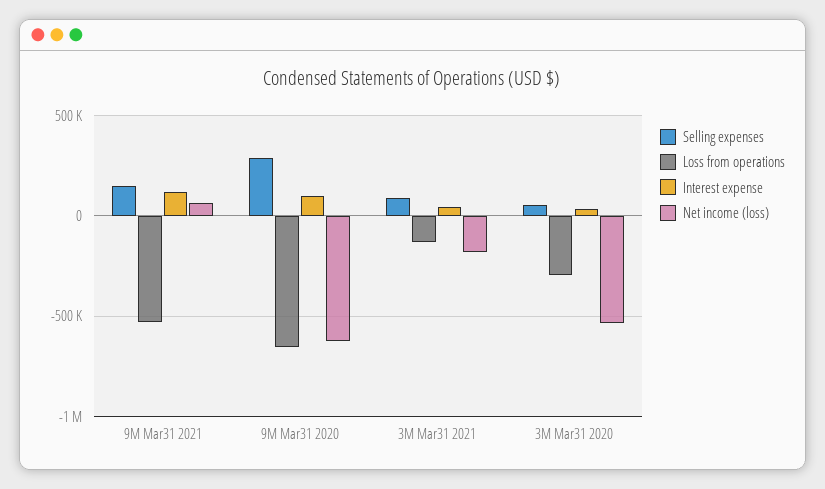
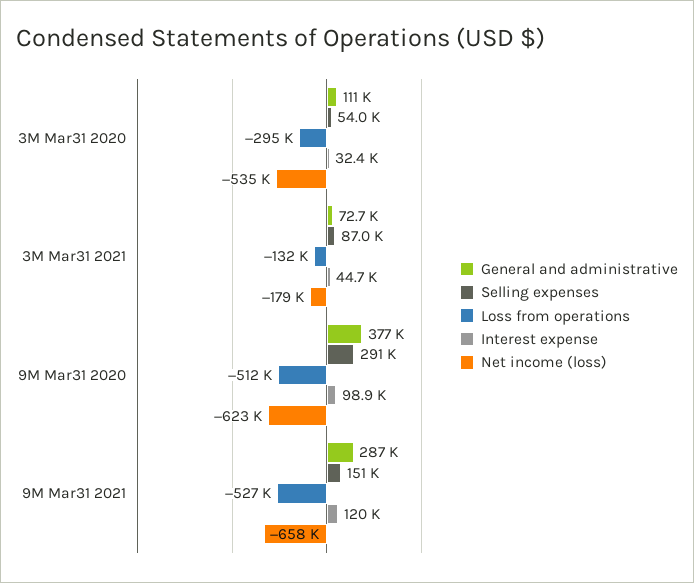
Net income (loss), 9M Mar31 2021: 50000 -> -658000
Loss from operations, 9M Mar31 2020: -650000 -> -512000
General and administrative, 3M Mar31 2020: none -> 111000
General and administrative, 3M Mar31 2021: none -> 72700
General and administrative, 9M Mar31 2020: none -> 377000
General and administrative, 9M Mar31 2021: none -> 287000

